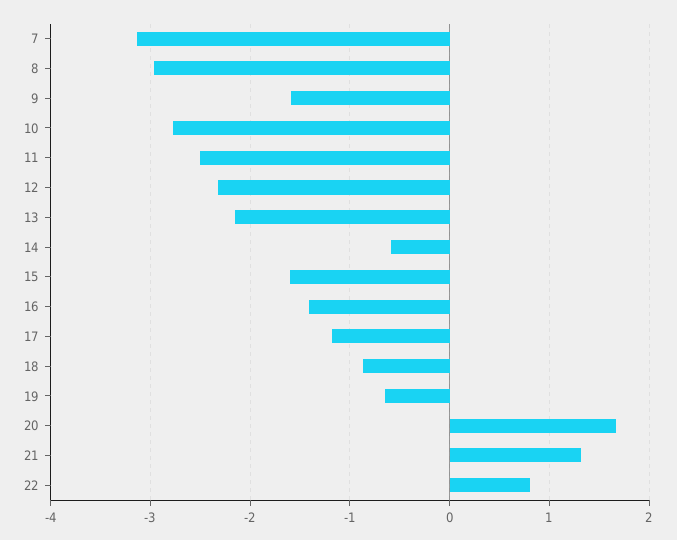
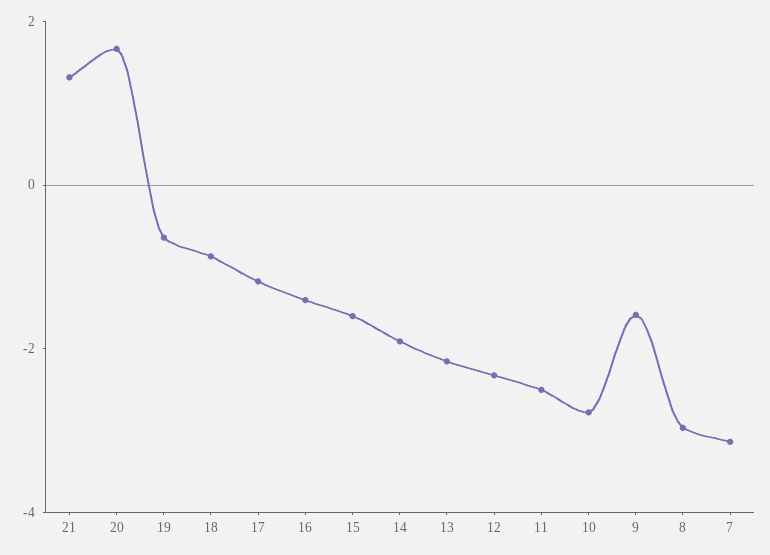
14: -0.6 -> -2
22: 0.8 -> none

